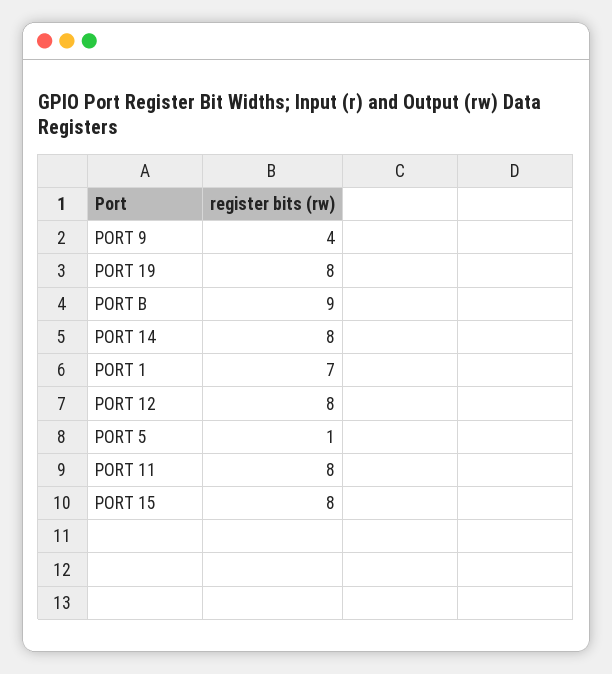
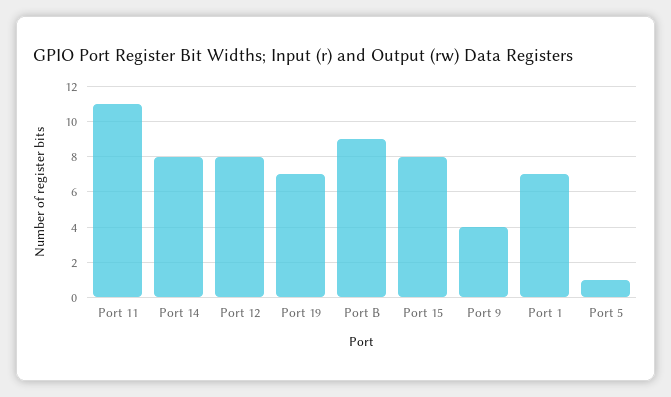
PORT 19: 8 -> 7
PORT 11: 8 -> 11

